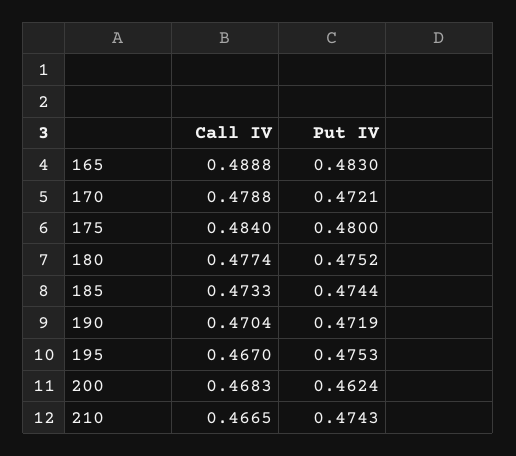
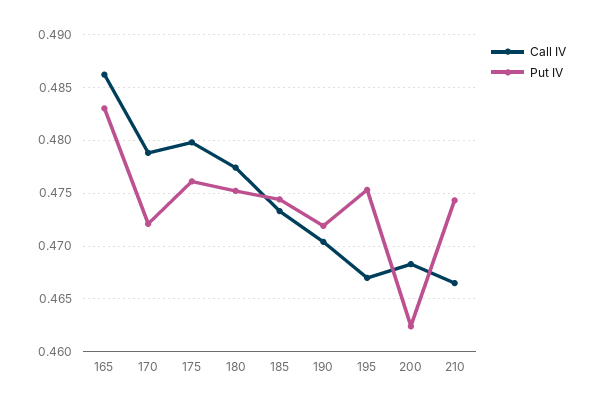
Call IV, 165: 0.4888 -> 0.486
Call IV, 175: 0.484 -> 0.48
Put IV, 175: 0.48 -> 0.476

